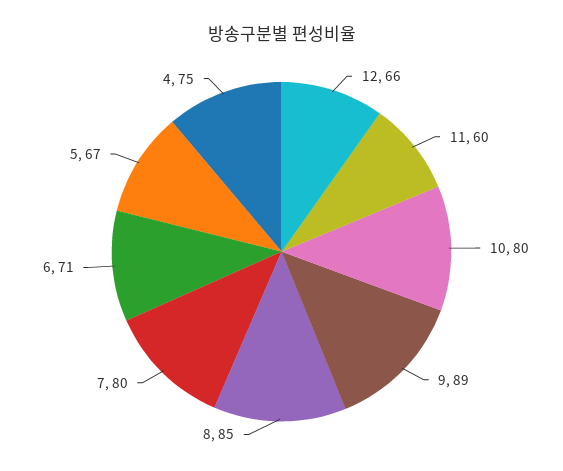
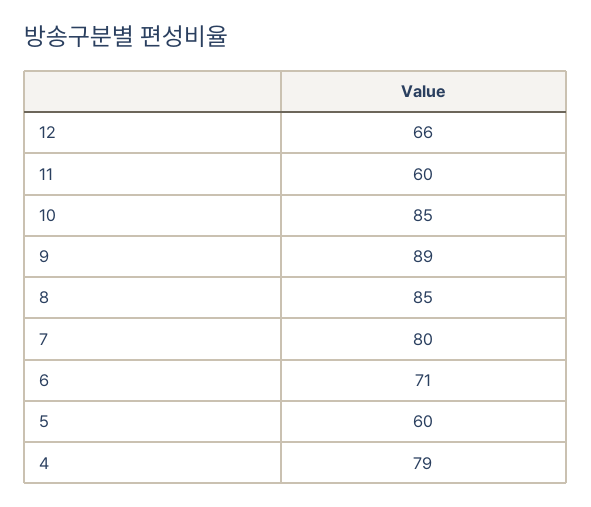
10: 80 -> 85
5: 67 -> 60
4: 75 -> 79

